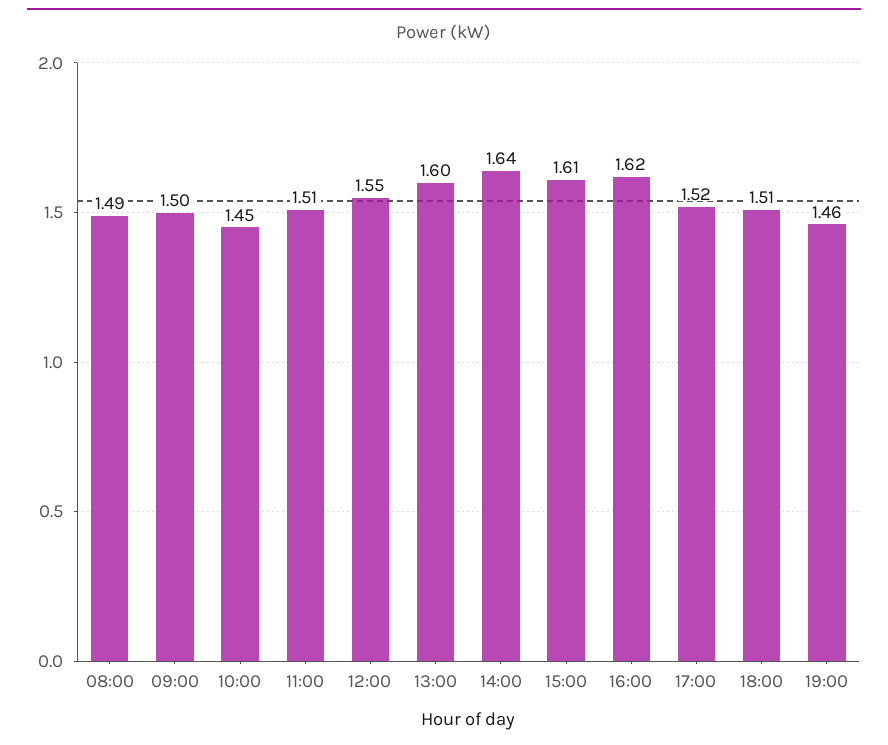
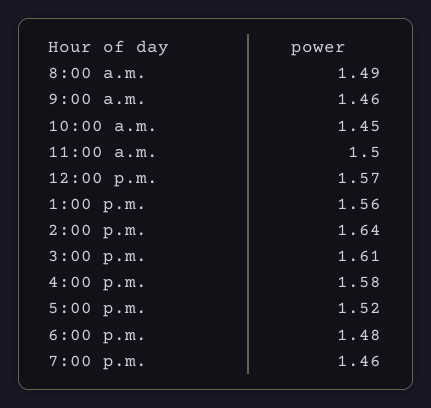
09:00: 1.5 -> 1.46
11:00: 1.51 -> 1.5
12:00: 1.55 -> 1.57
13:00: 1.6 -> 1.56
16:00: 1.62 -> 1.58
18:00: 1.51 -> 1.48

